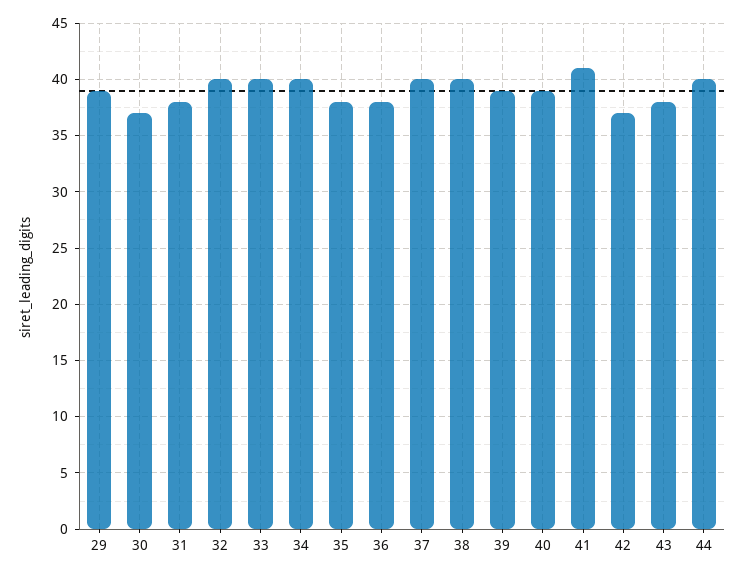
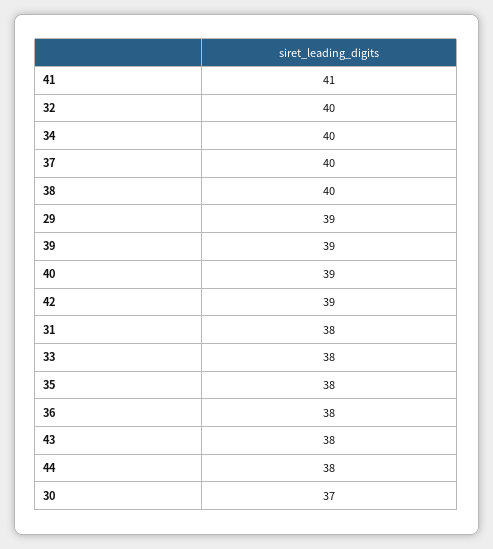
33: 40 -> 38
42: 37 -> 39
44: 40 -> 38

